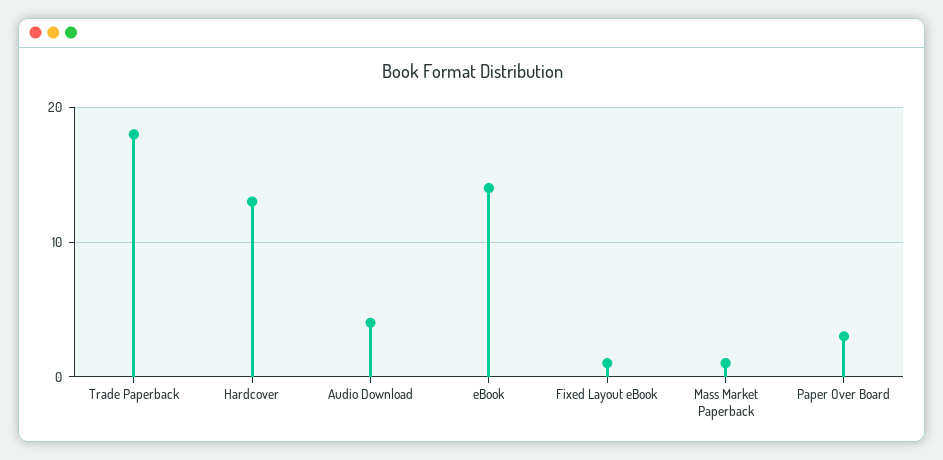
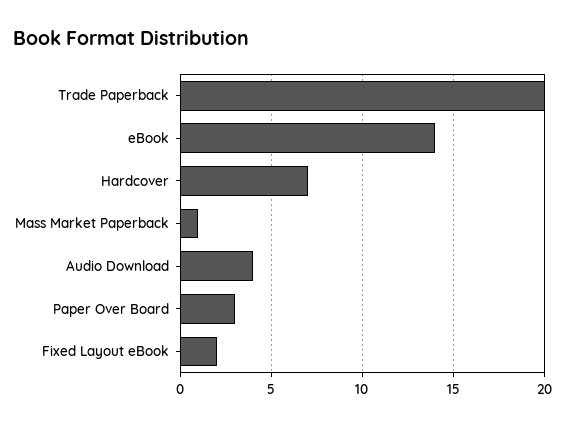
Trade Paperback: 18 -> 20
Hardcover: 13 -> 7
Fixed Layout eBook: 1 -> 2

